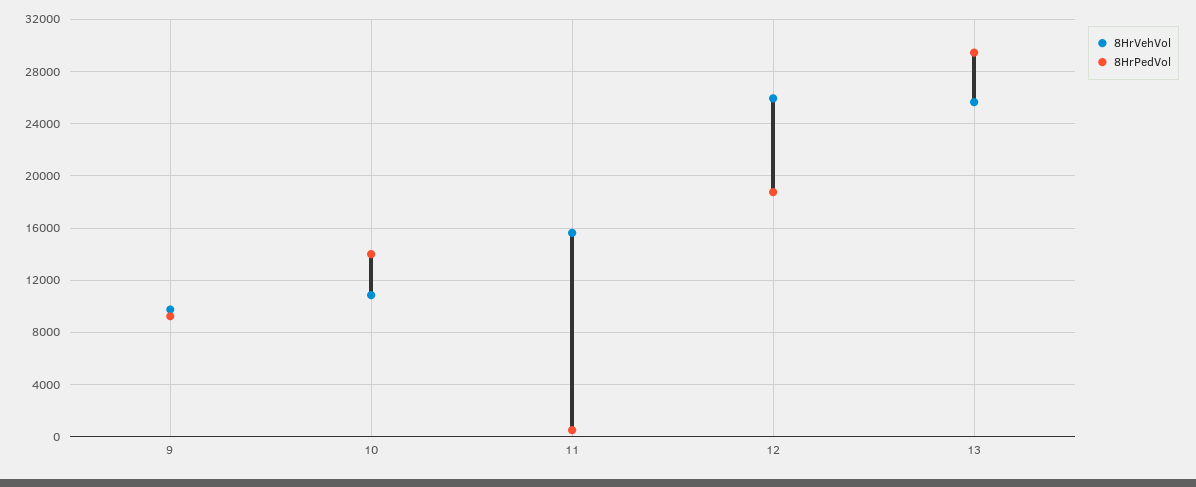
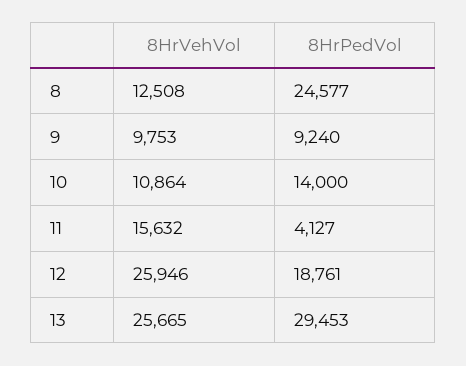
8HrPedVol, 11: 500 -> 4127
8HrVehVol, 8: none -> 12508
8HrPedVol, 8: none -> 24577

